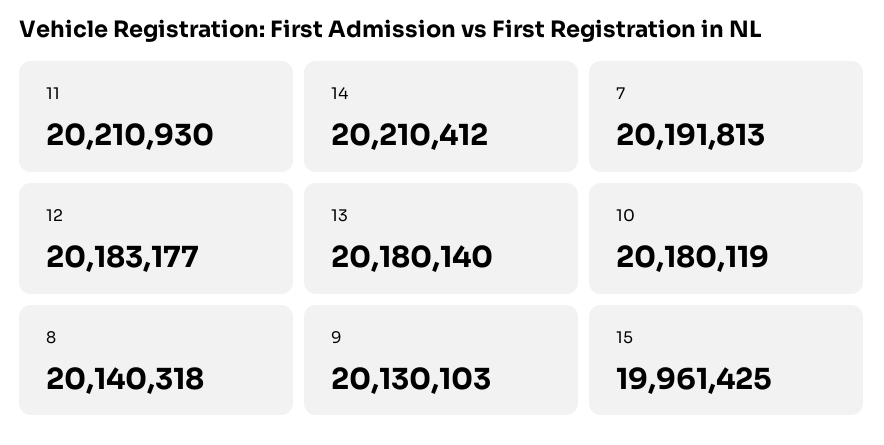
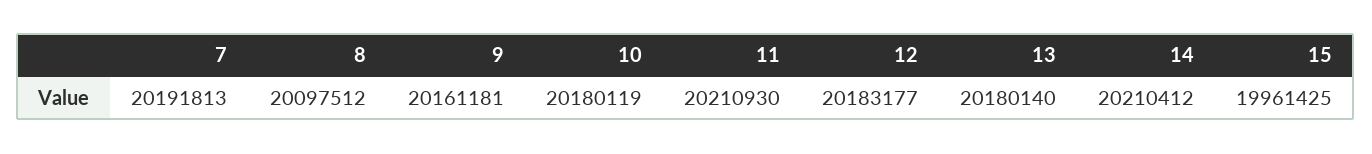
8: 20140318 -> 20097512
9: 20130103 -> 20161181

